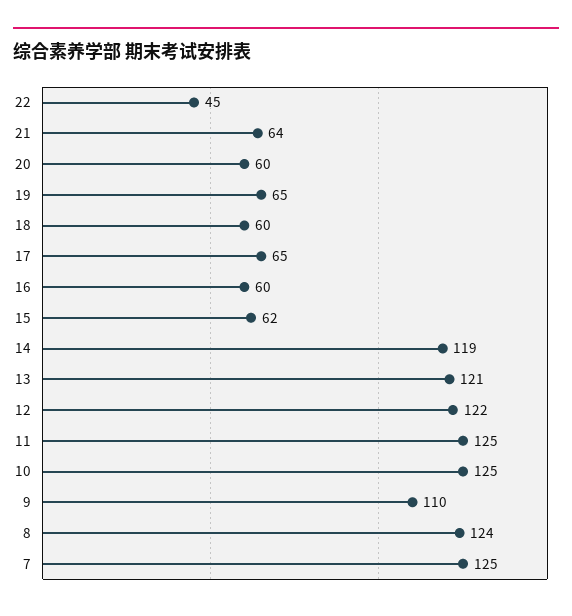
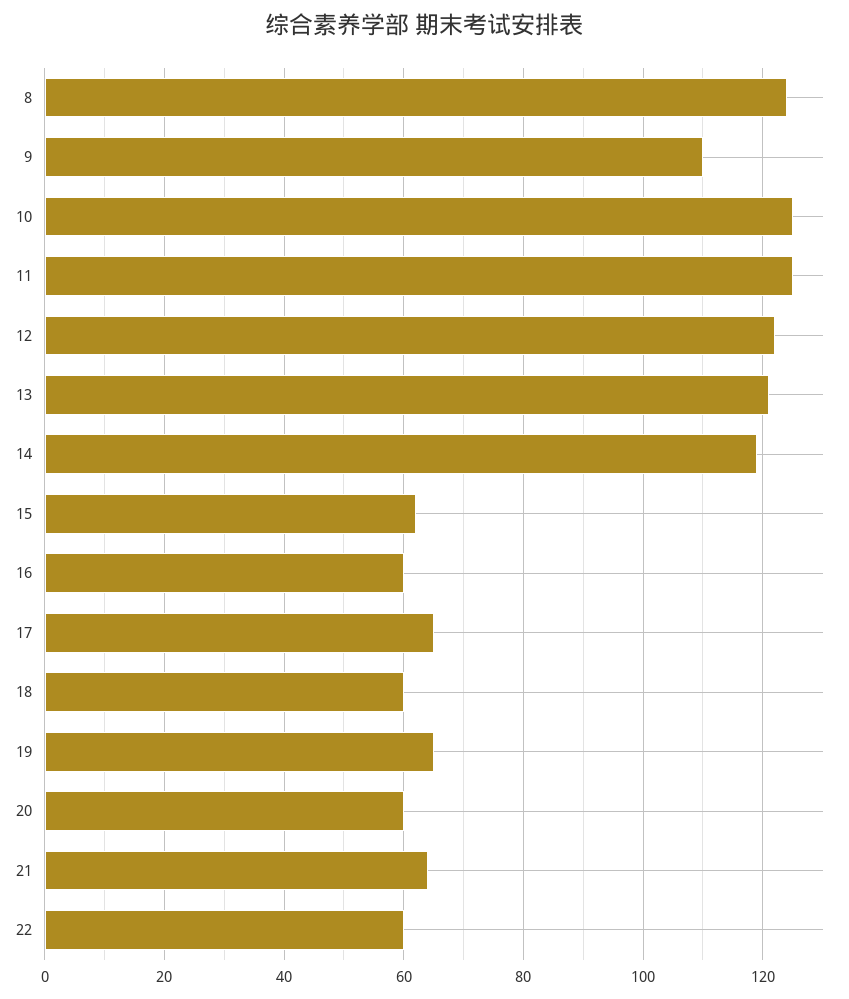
22: 45 -> 60
7: 125 -> none

